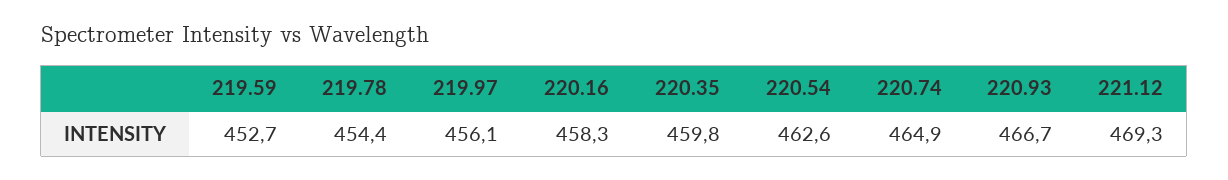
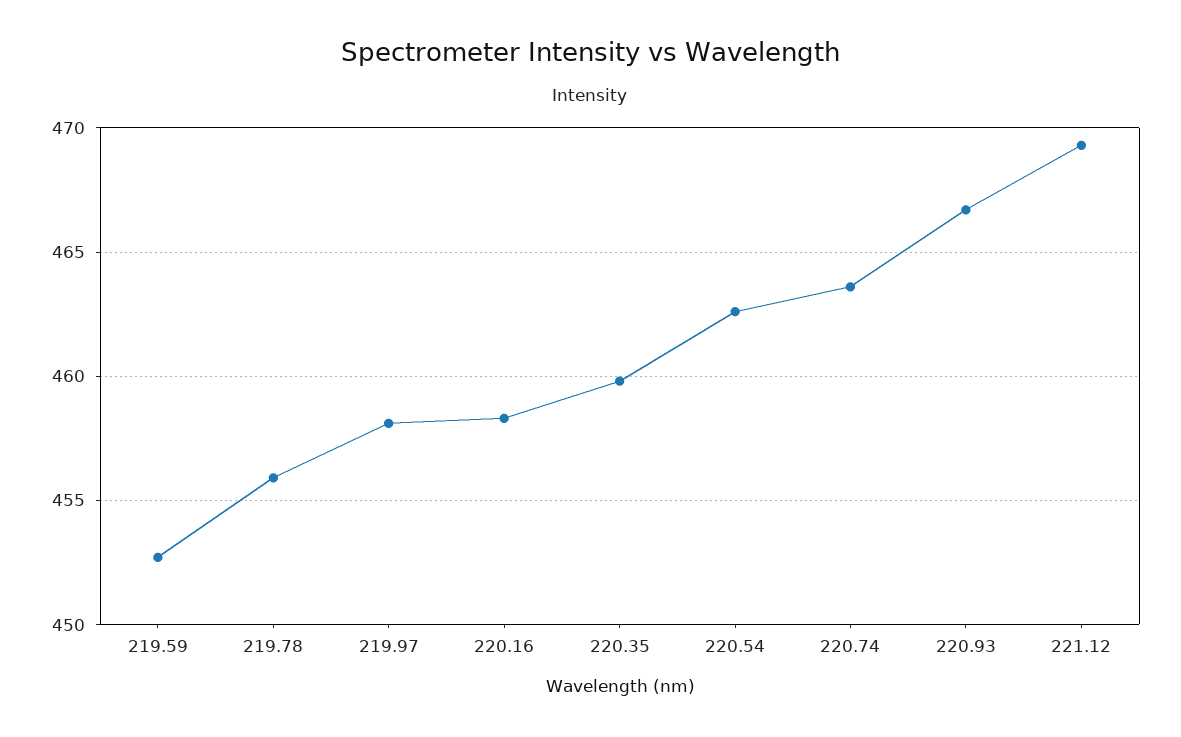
219.78: 454.4 -> 456
219.97: 456.1 -> 458
220.74: 464.9 -> 463.5

